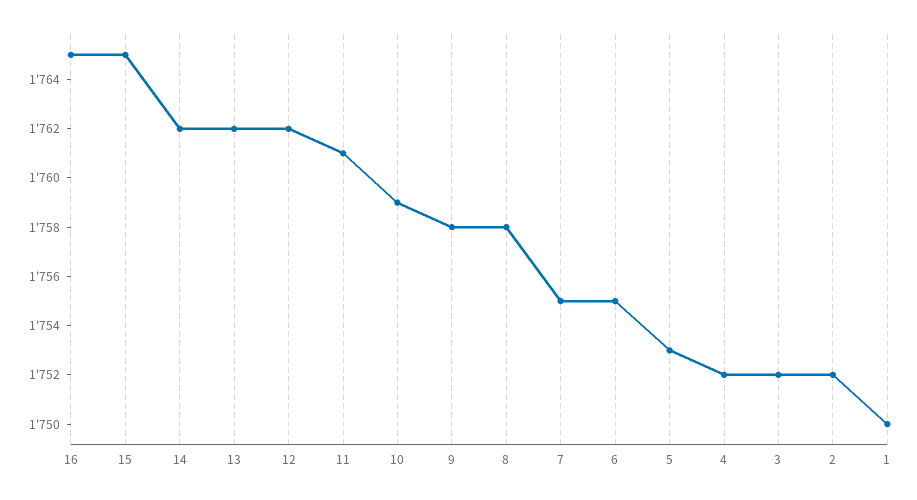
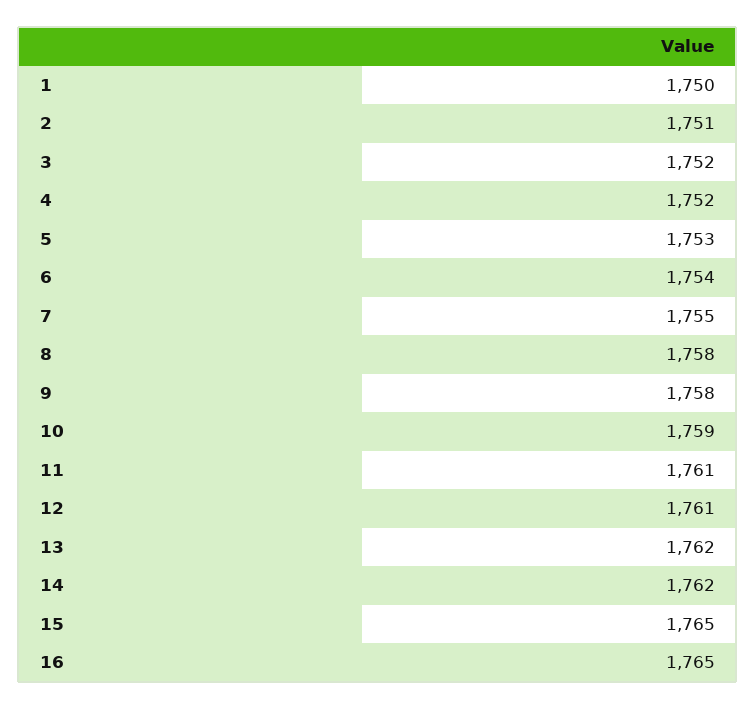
12: 1762 -> 1761
6: 1755 -> 1754
2: 1752 -> 1751

